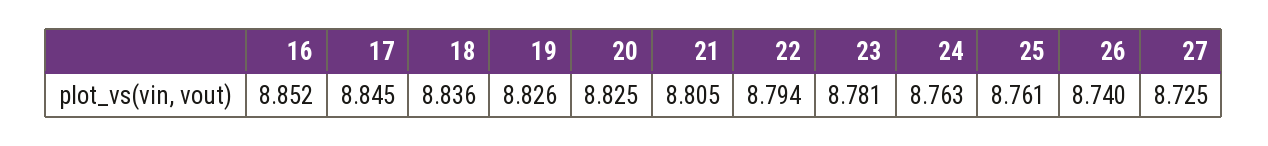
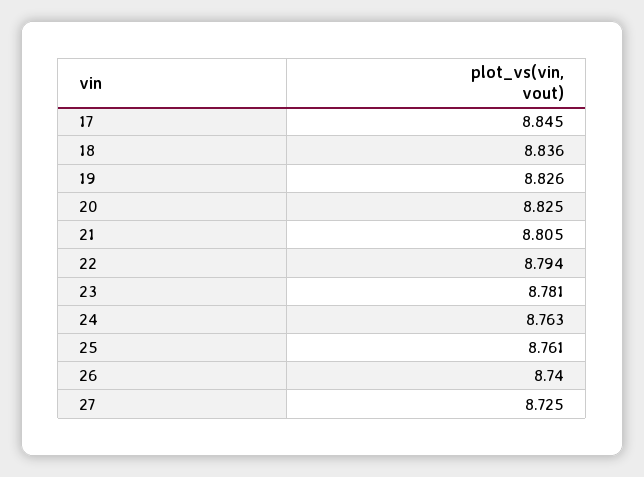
16: 8.852 -> none

